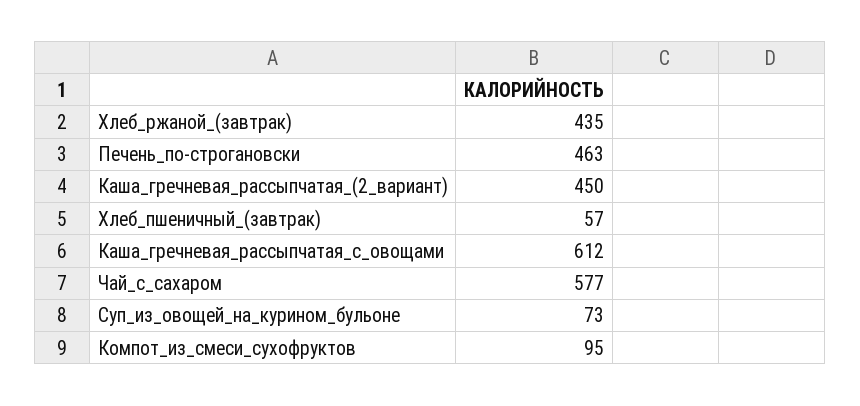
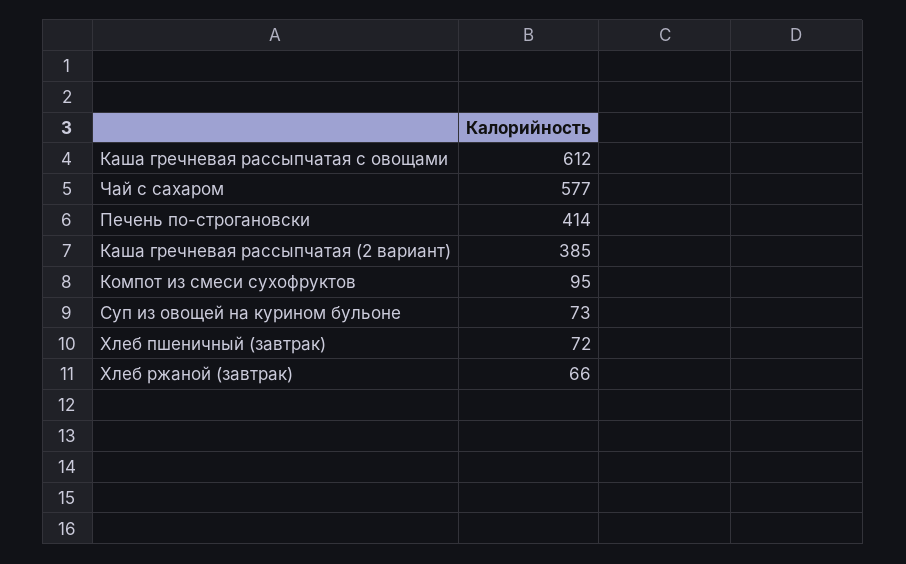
Хлеб_ржаной_(завтрак): 435 -> 66
Печень_по-строгановски: 463 -> 414
Каша_гречневая_рассыпчатая_(2_вариант): 450 -> 385
Хлеб_пшеничный_(завтрак): 57 -> 72

